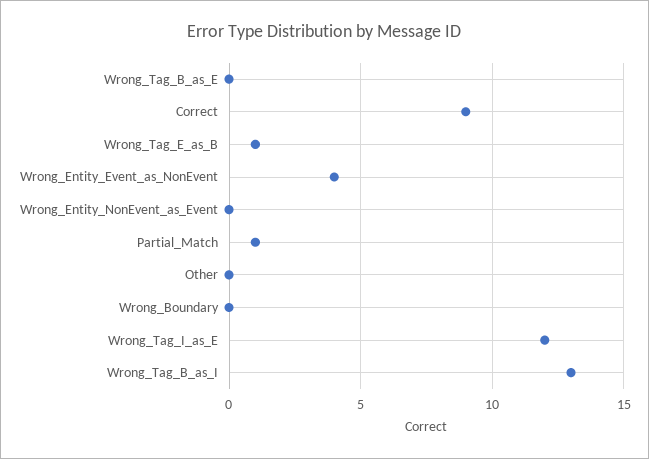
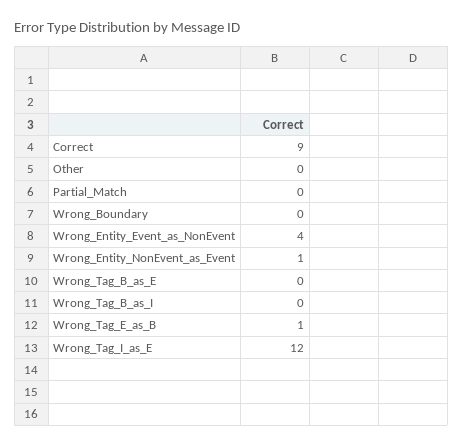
Wrong_Entity_NonEvent_as_Event: 0 -> 1
Partial_Match: 1 -> 0
Wrong_Tag_B_as_I: 13 -> 0

